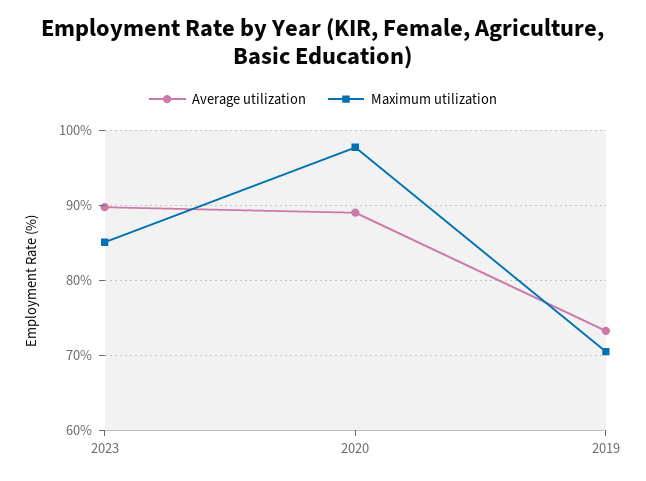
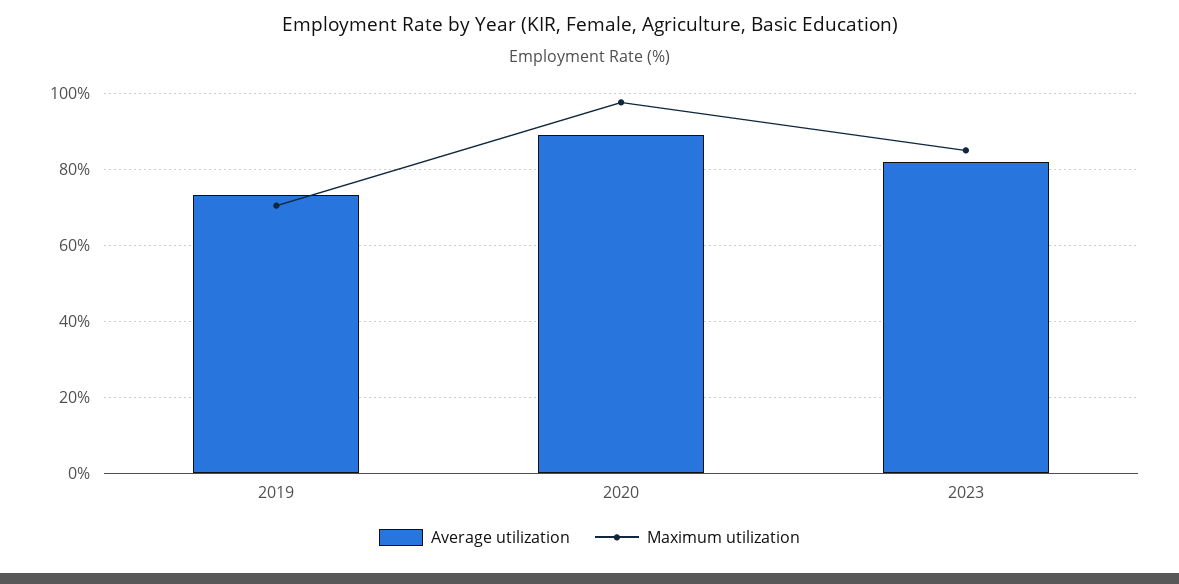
Average utilization, 2023: 90 -> 82

